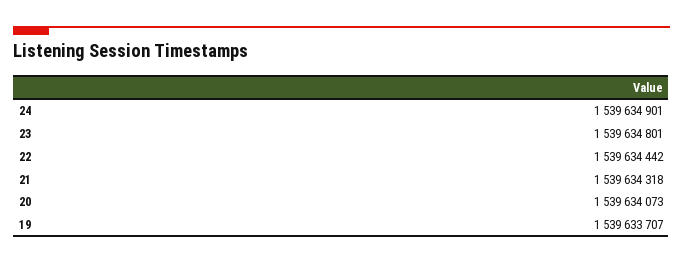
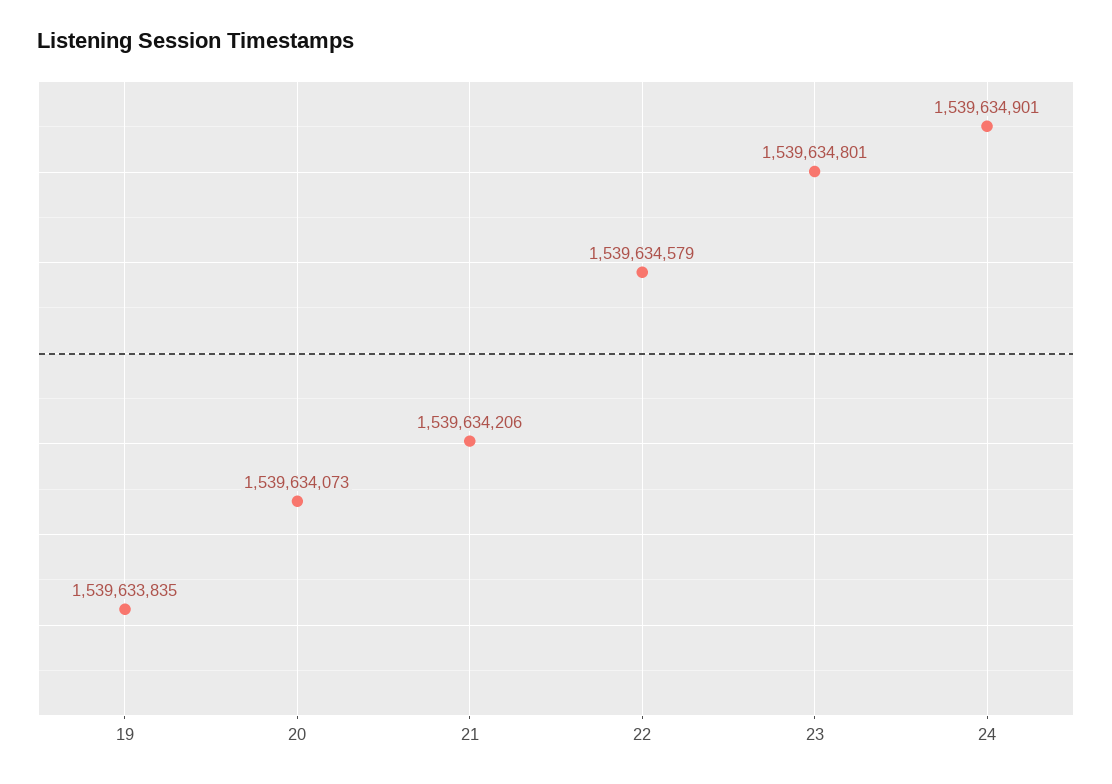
22: 1539634442 -> 1539634579
21: 1539634318 -> 1539634206
19: 1539633707 -> 1539633835

